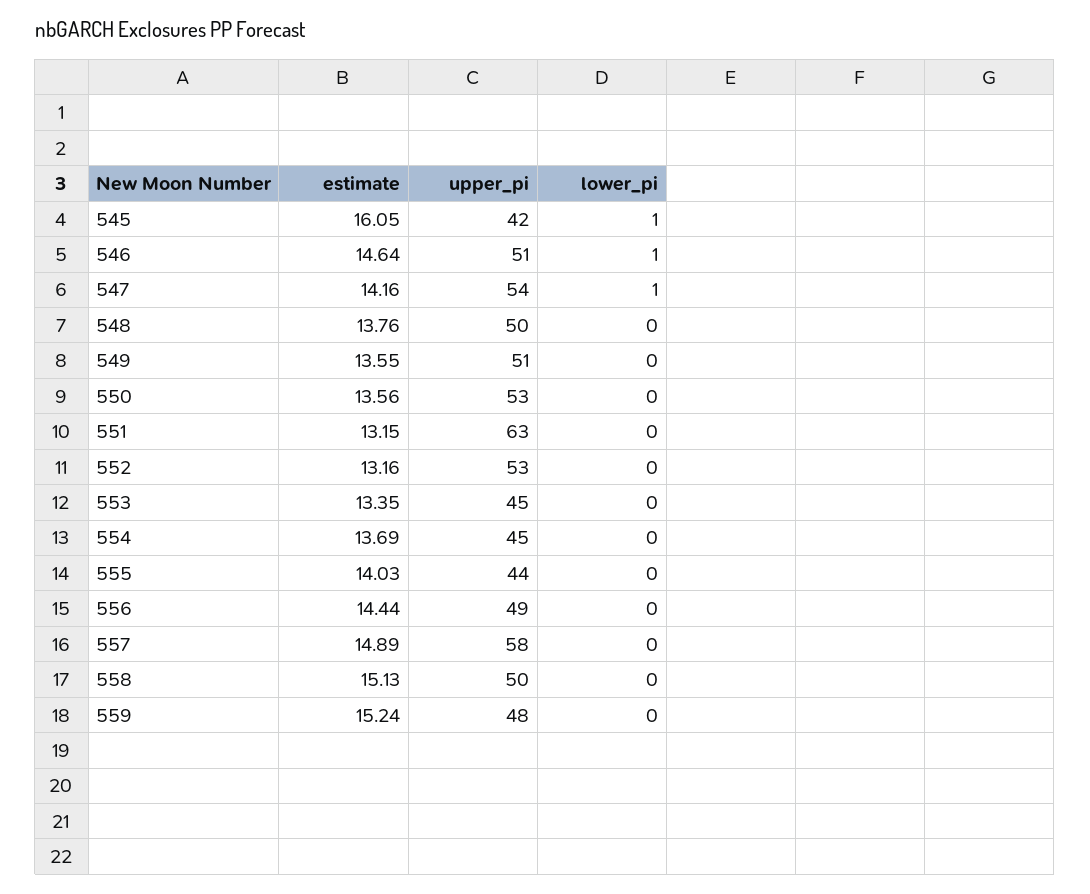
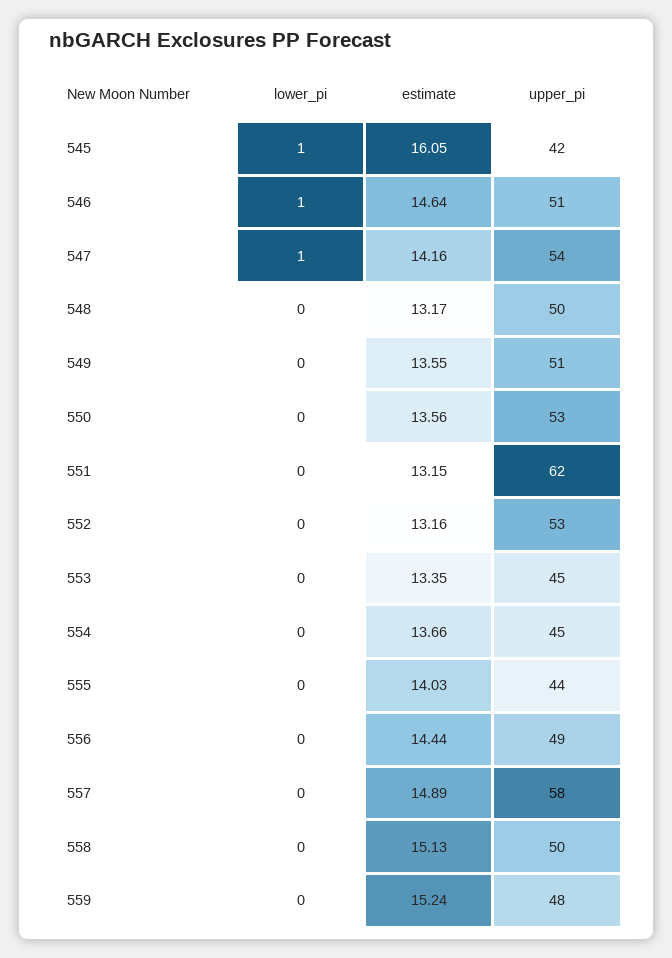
estimate, 548: 13.76 -> 13.17
upper_pi, 551: 63 -> 62
estimate, 554: 13.69 -> 13.66

